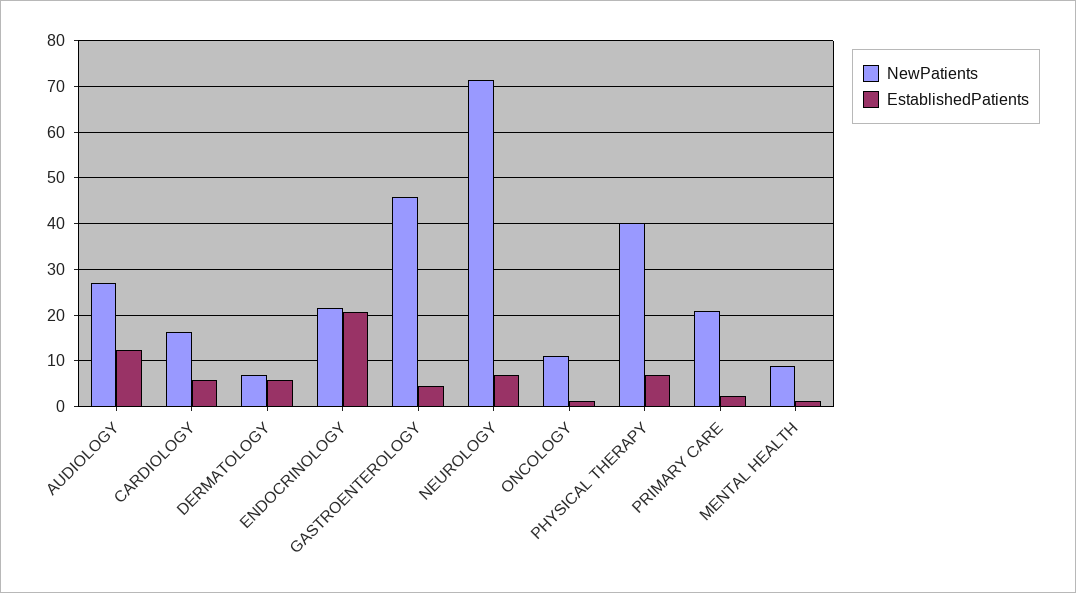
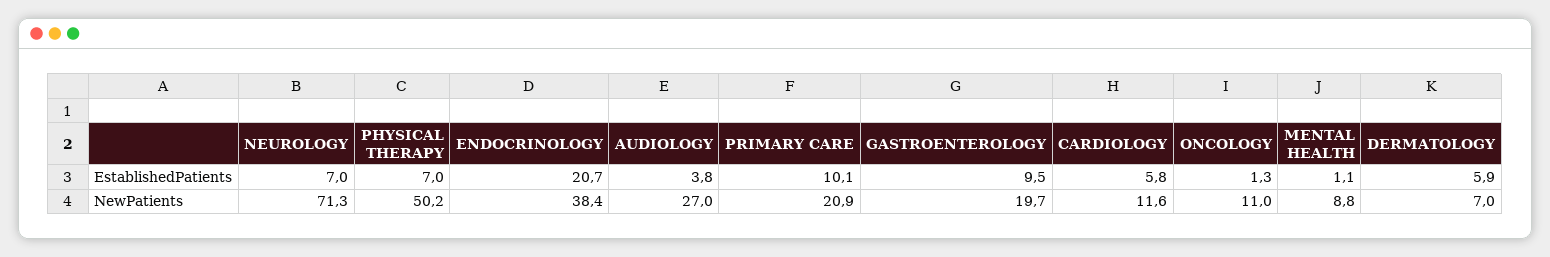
EstablishedPatients, AUDIOLOGY: 12 -> 3.8
NewPatients, CARDIOLOGY: 16 -> 11.6
NewPatients, ENDOCRINOLOGY: 22 -> 38.4
NewPatients, GASTROENTEROLOGY: 46 -> 19.7
EstablishedPatients, GASTROENTEROLOGY: 4 -> 9.5
NewPatients, PHYSICAL THERAPY: 40 -> 50.2
EstablishedPatients, PRIMARY CARE: 2 -> 10.1

